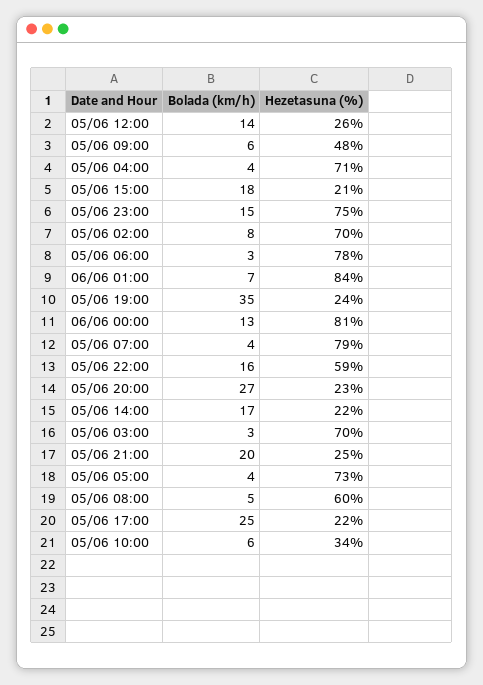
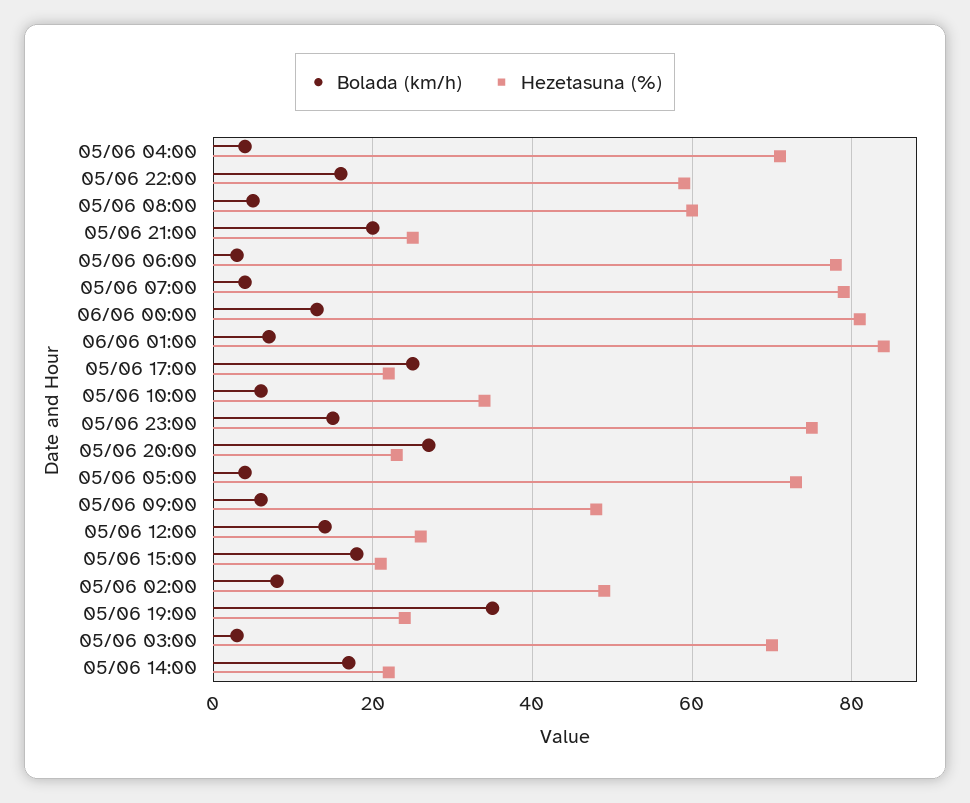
Hezetasuna (%), 05/06 02:00: 70 -> 50

